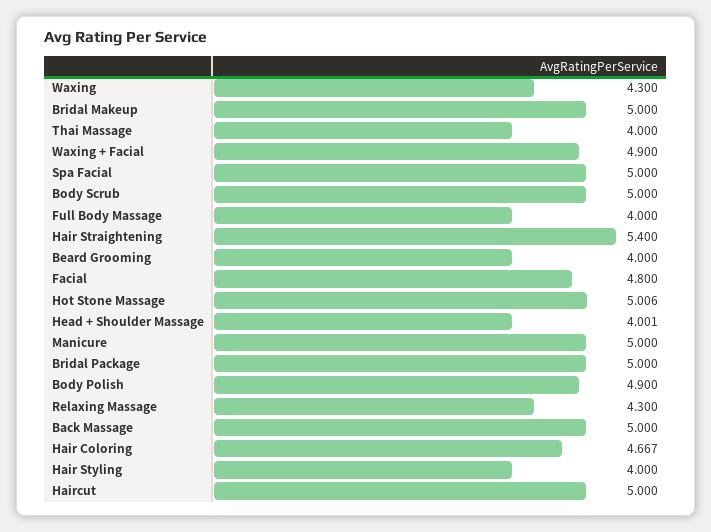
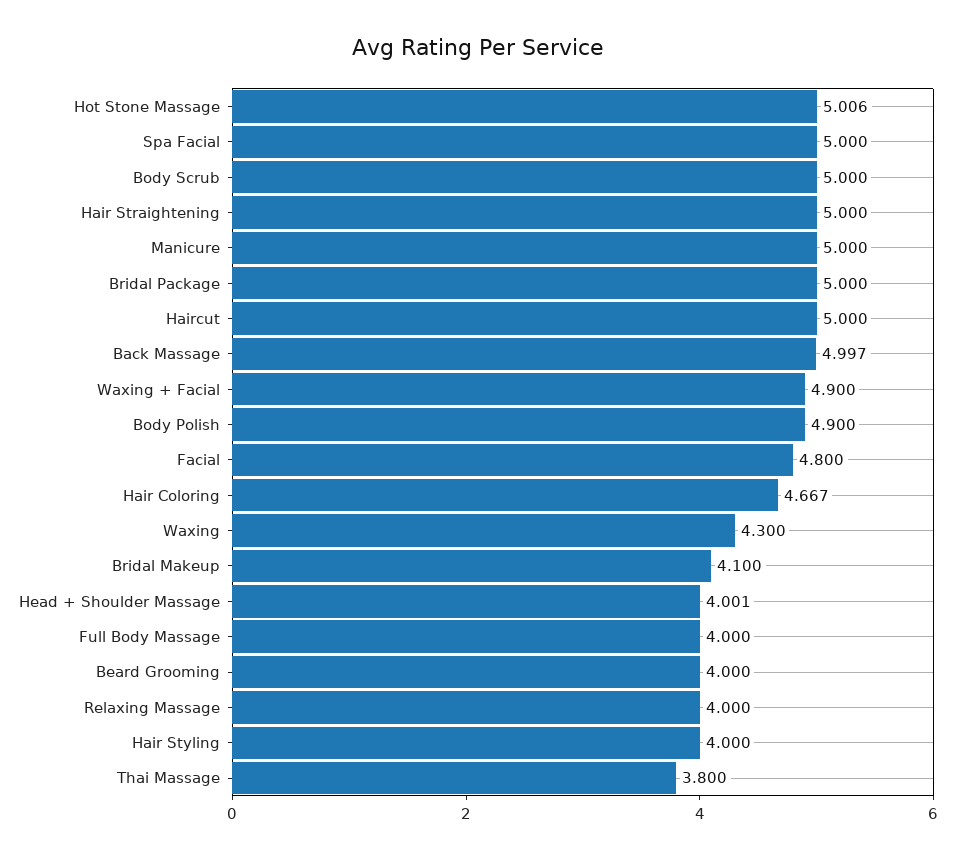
Bridal Makeup: 5 -> 4.1
Thai Massage: 4 -> 3.8
Hair Straightening: 5.4 -> 5
Relaxing Massage: 4.3 -> 4
Back Massage: 5 -> 4.997

